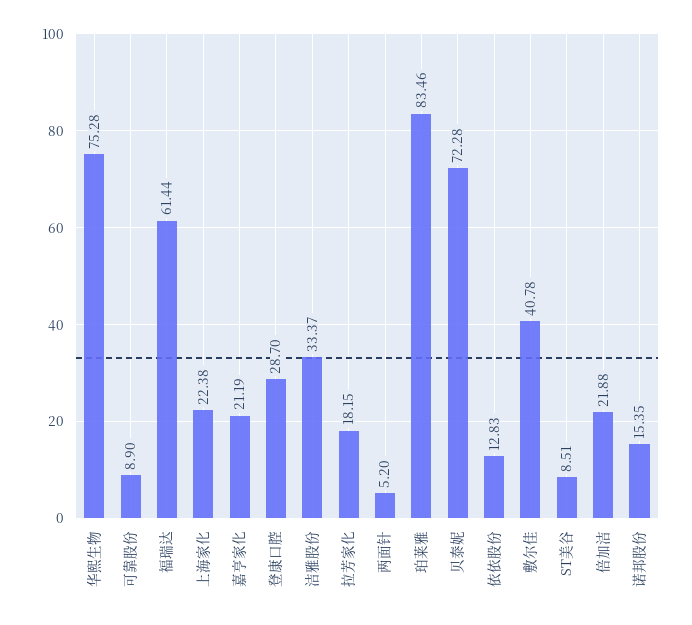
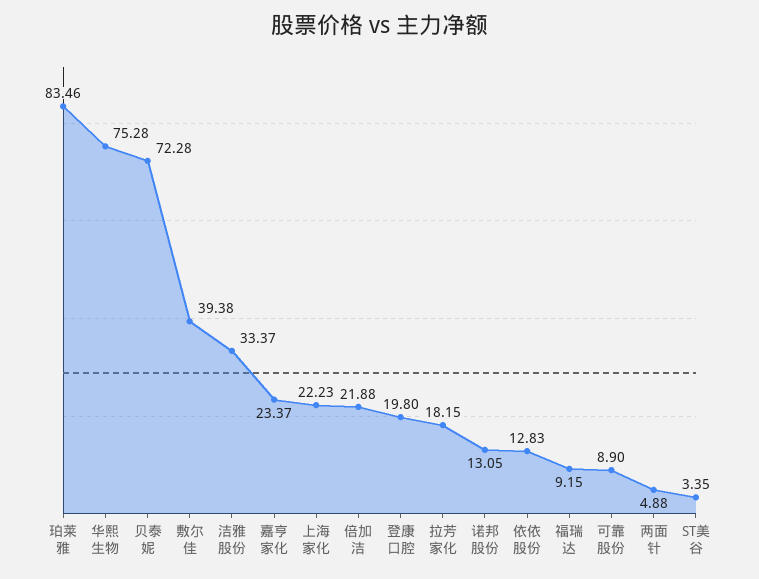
福瑞达: 61.44 -> 9.15
上海家化: 22.38 -> 22.23
嘉亨家化: 21.19 -> 23.37
登康口腔: 28.7 -> 19.8
两面针: 5.2 -> 4.88
敷尔佳: 40.78 -> 39.38
ST美谷: 8.51 -> 3.35
诺邦股份: 15.35 -> 13.05

